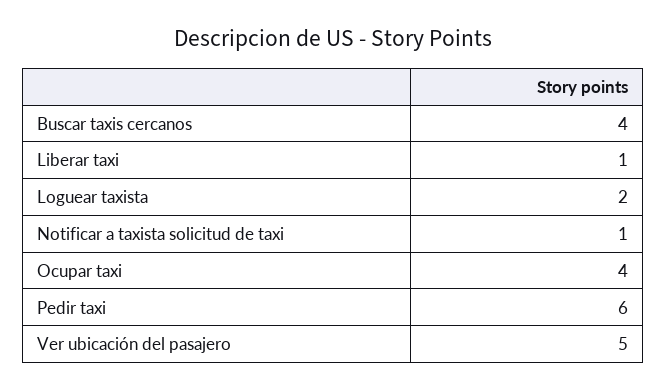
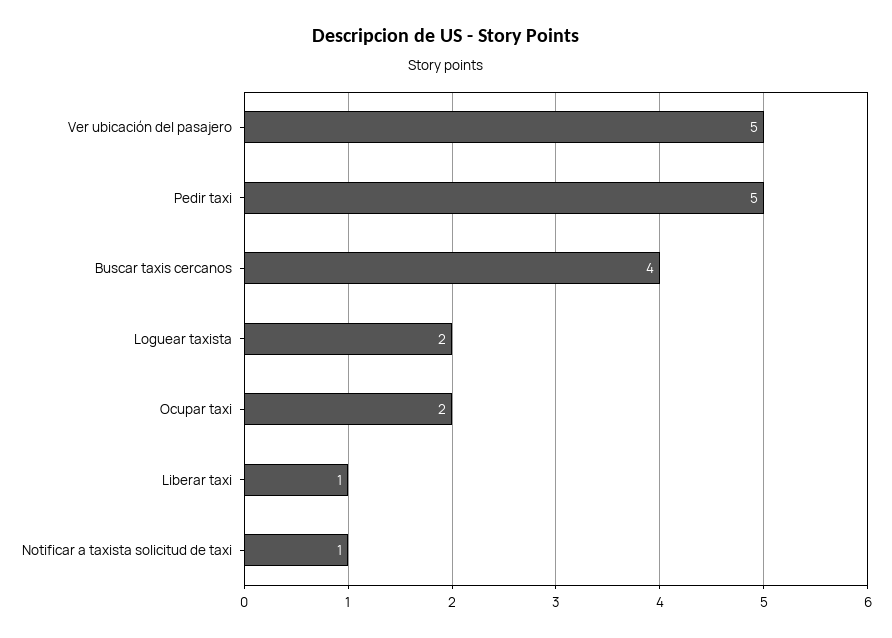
Ocupar taxi: 4 -> 2
Pedir taxi: 6 -> 5

